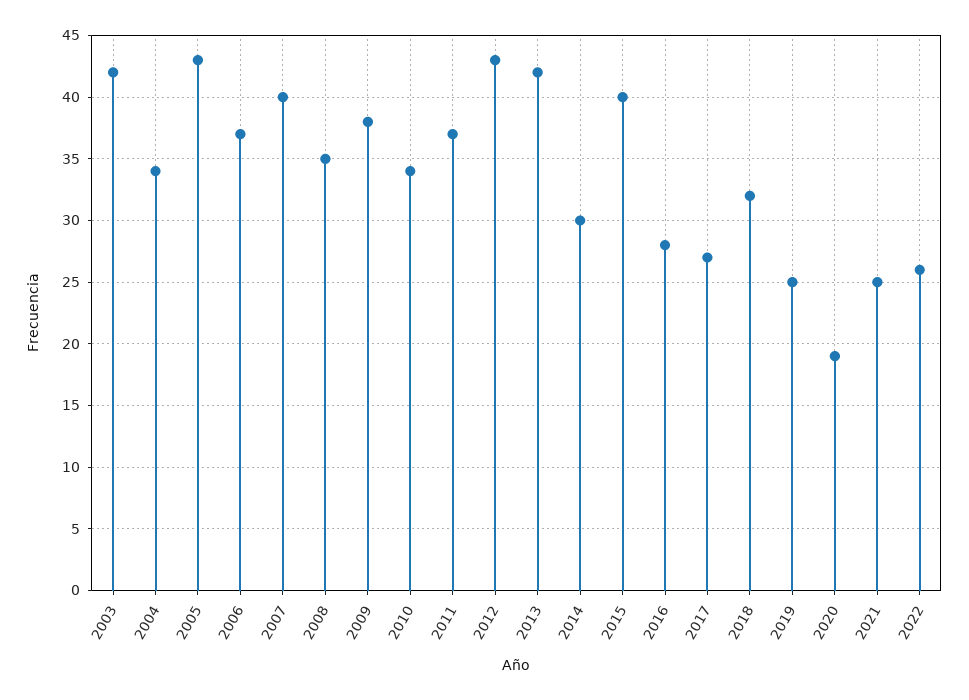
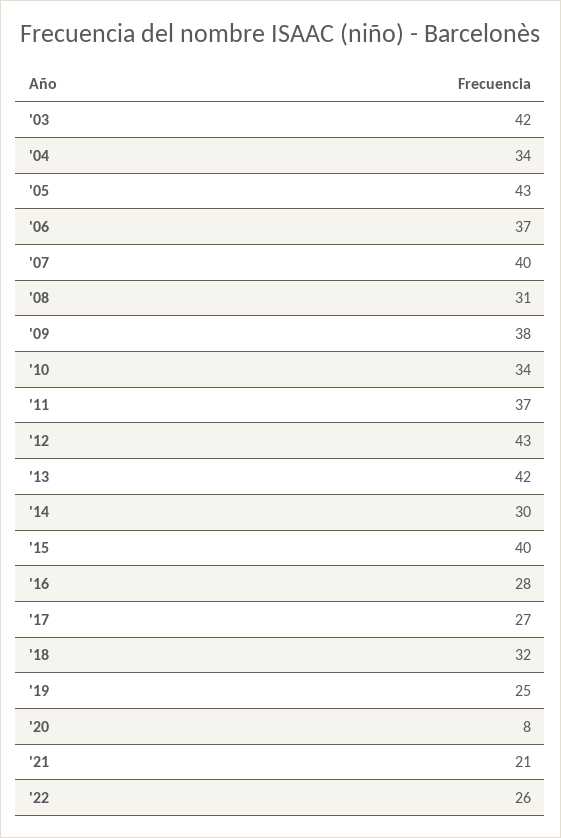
2008: 35 -> 31
2020: 19 -> 8
2021: 25 -> 21

